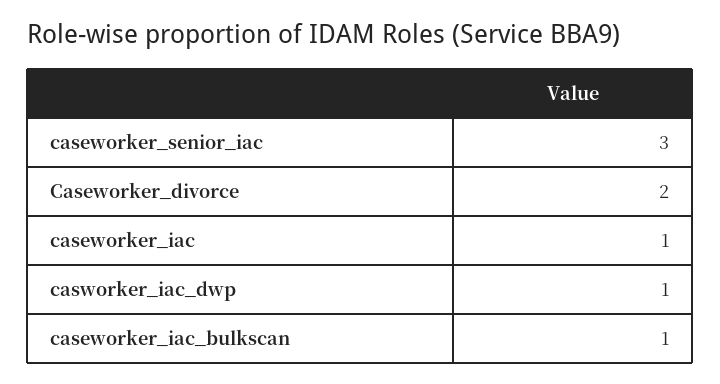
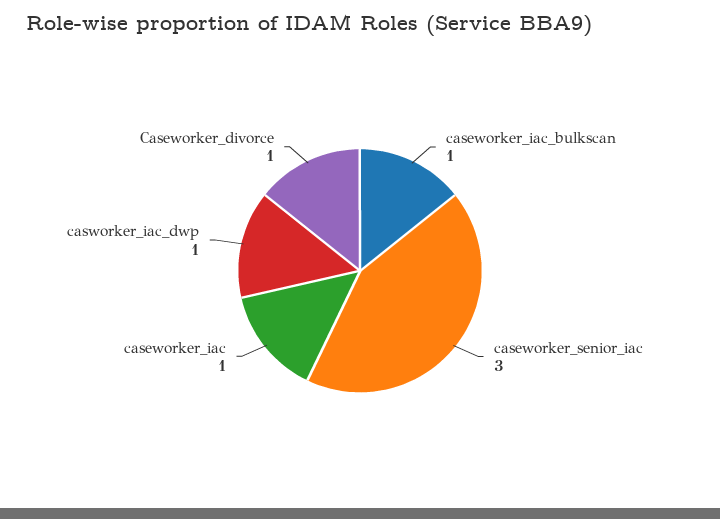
Caseworker_divorce: 2 -> 1

